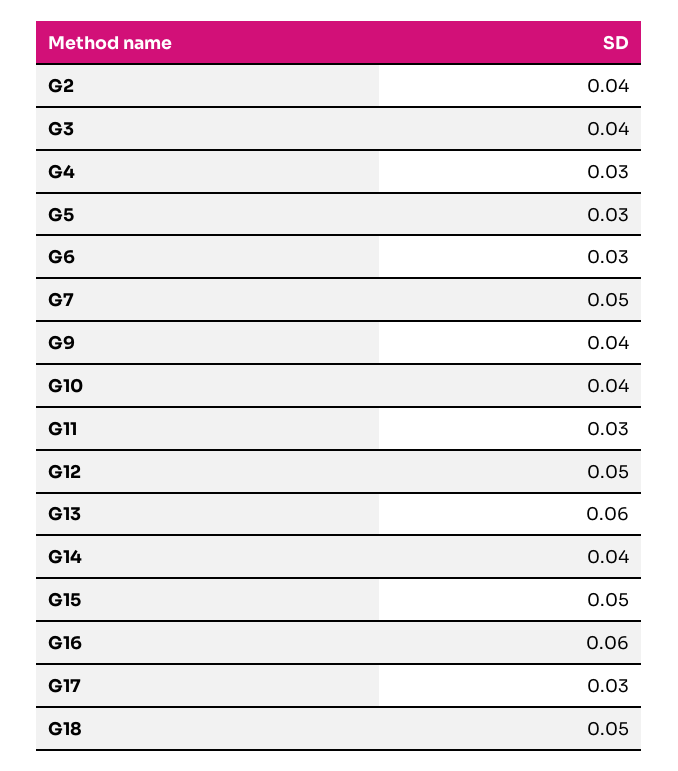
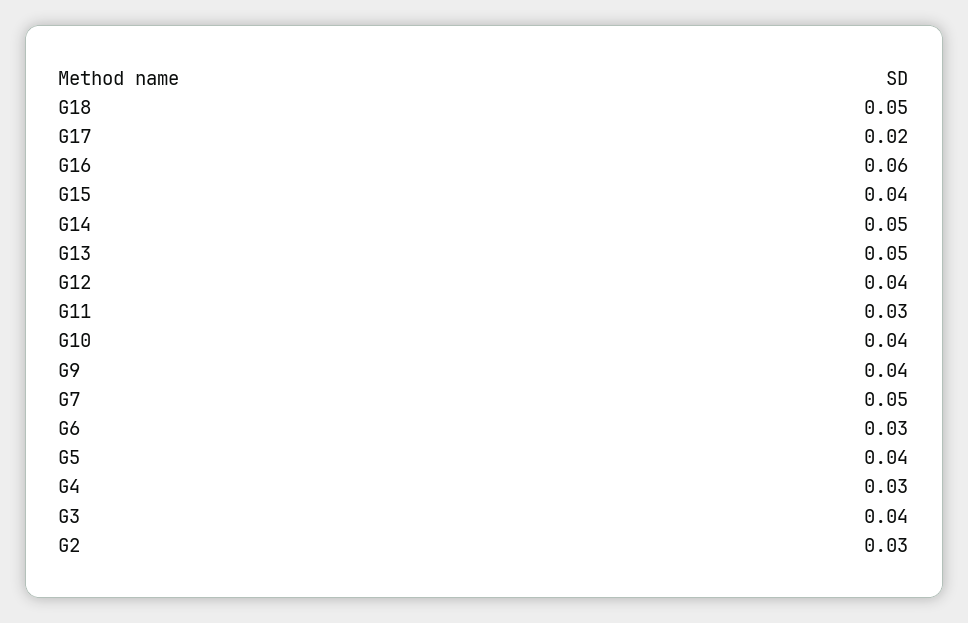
G2: 0.04 -> 0.03
G5: 0.03 -> 0.04
G12: 0.05 -> 0.04
G13: 0.06 -> 0.05
G14: 0.04 -> 0.05
G15: 0.05 -> 0.04
G17: 0.03 -> 0.02

